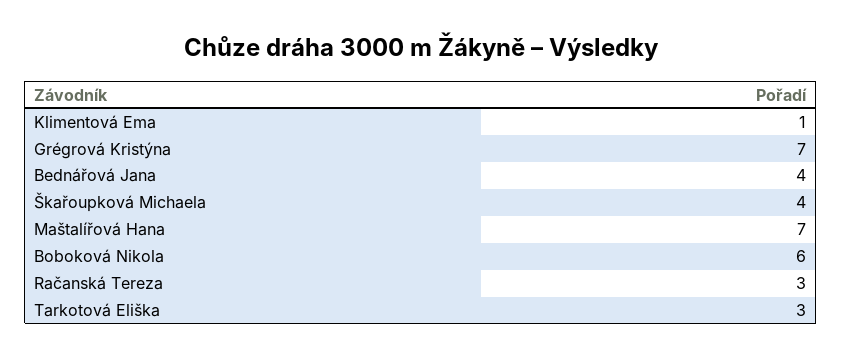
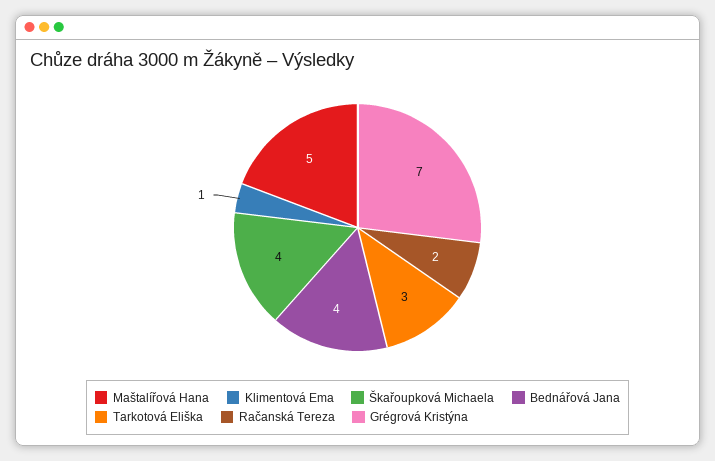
Maštalířová Hana: 7 -> 5
Boboková Nikola: 6 -> none
Račanská Tereza: 3 -> 2

